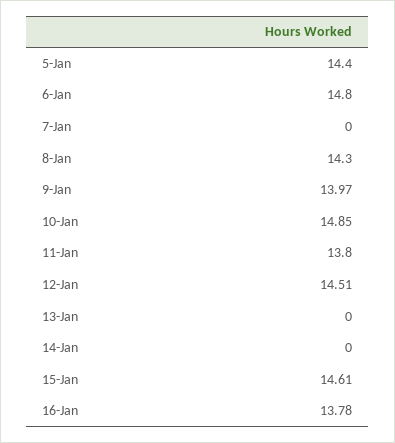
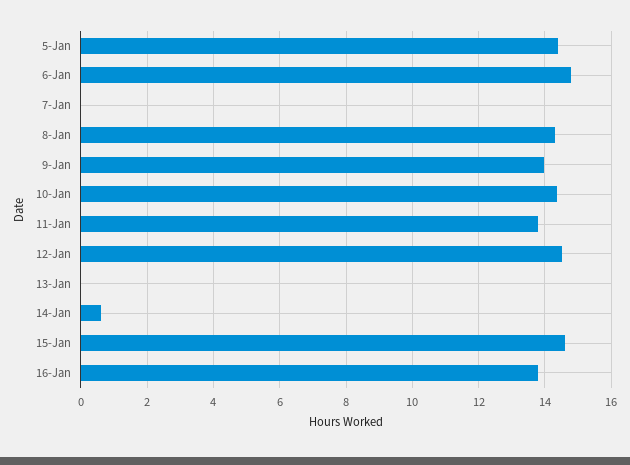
10-Jan: 14.85 -> 14.4
14-Jan: 0 -> 0.6

